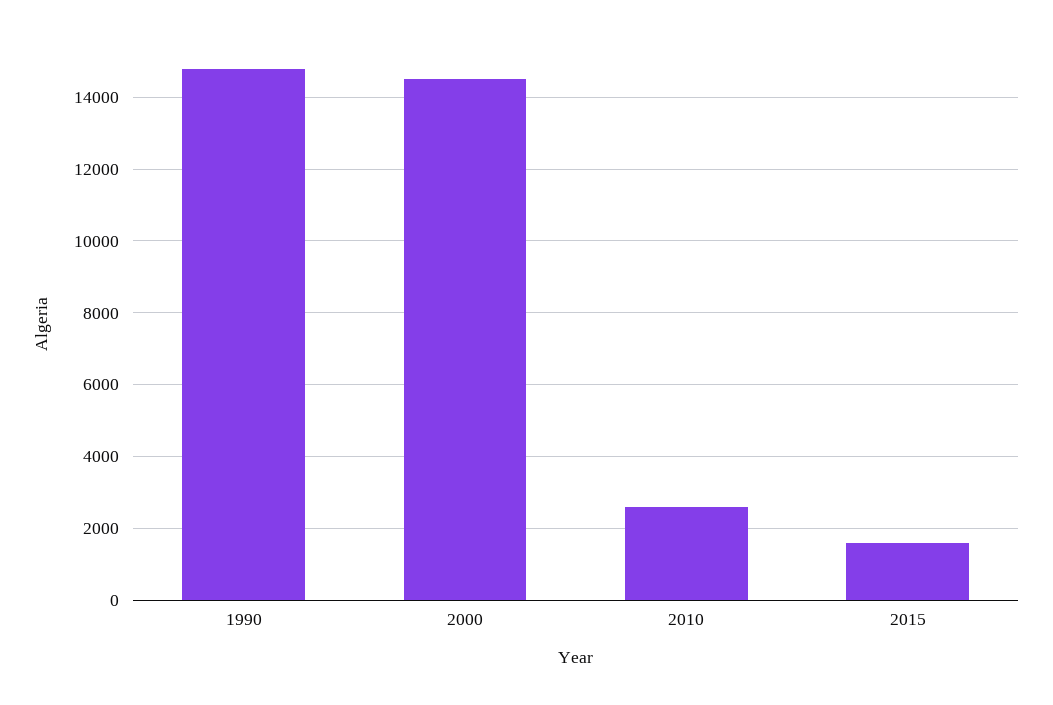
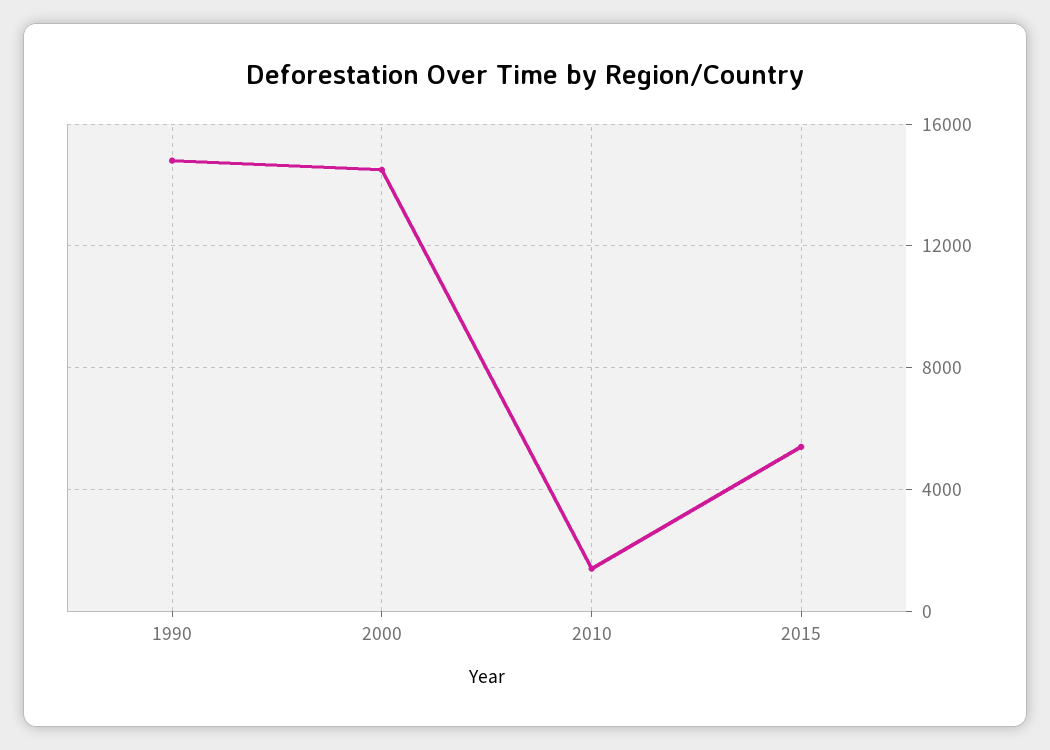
2010: 2600 -> 1500
2015: 1600 -> 5500

